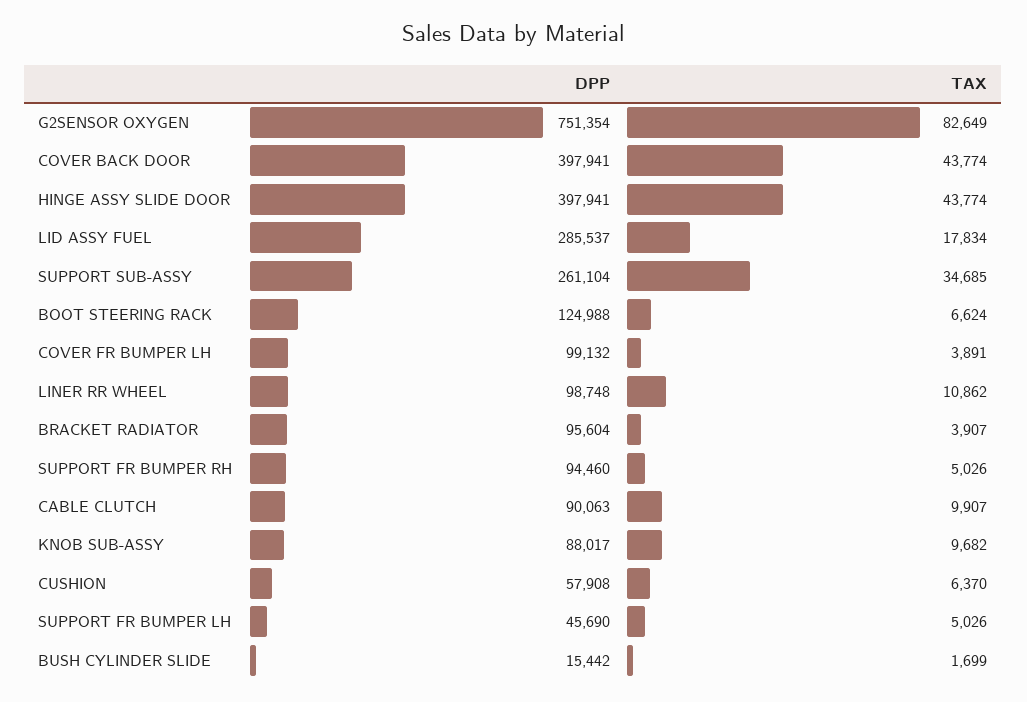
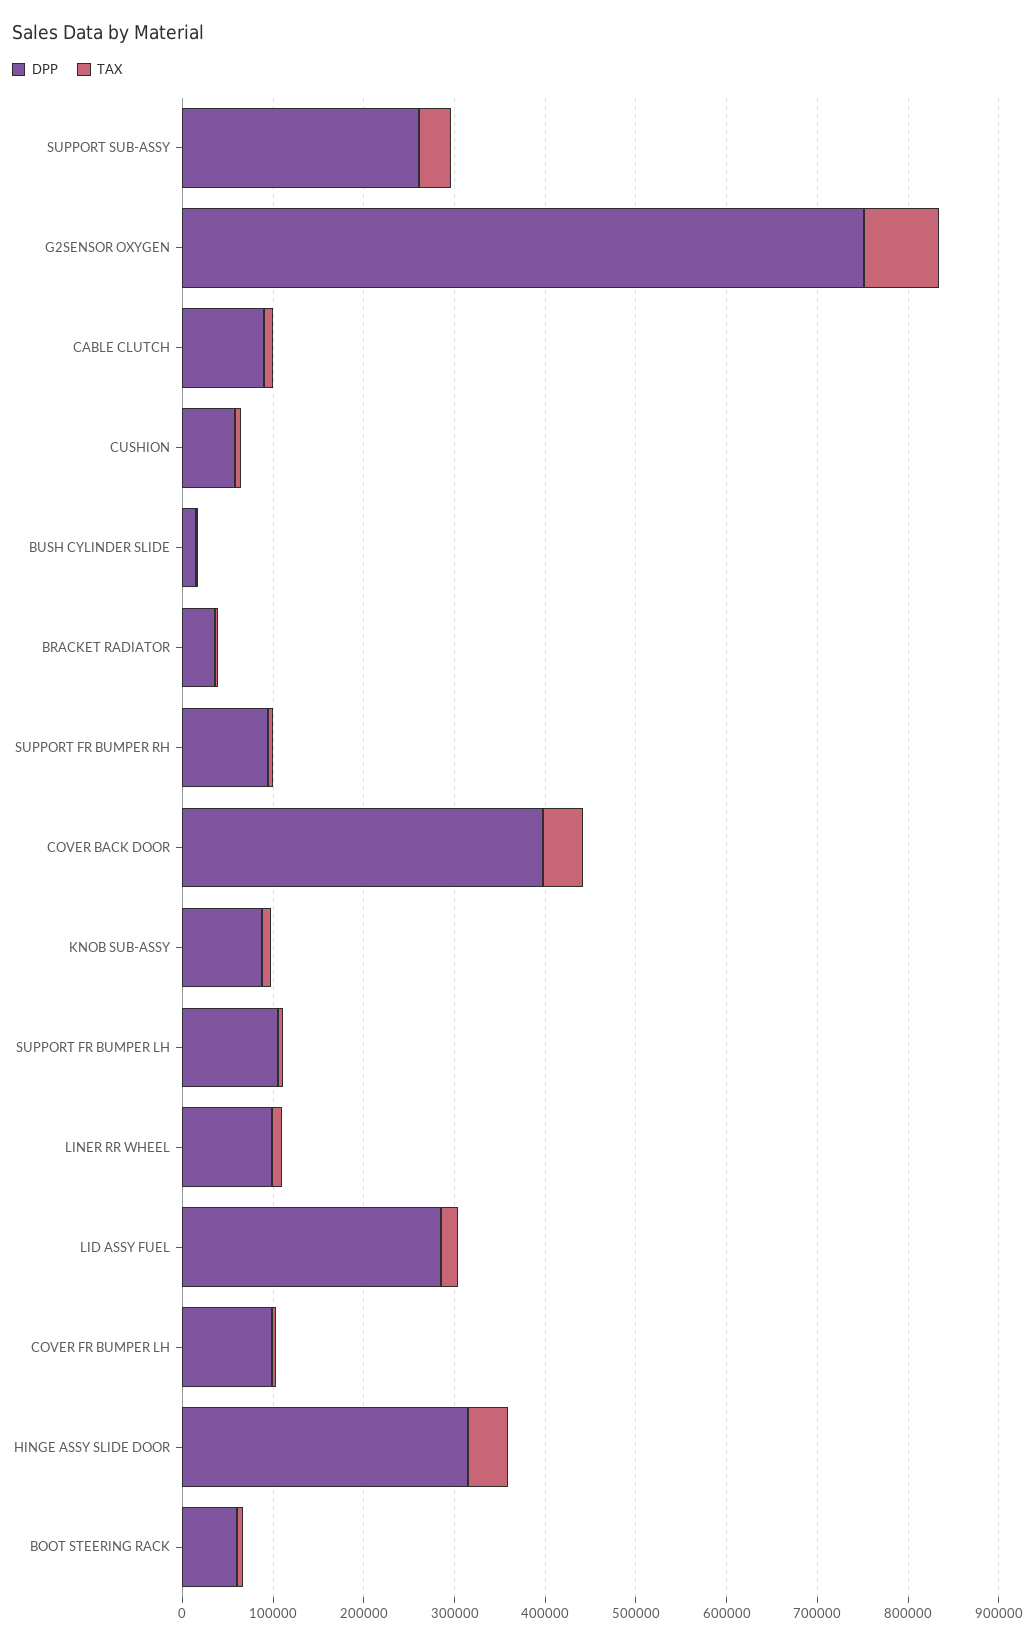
DPP, HINGE ASSY SLIDE DOOR: 397941 -> 320000
DPP, BOOT STEERING RACK: 124988 -> 60000
DPP, BRACKET RADIATOR: 95604 -> 40000
DPP, SUPPORT FR BUMPER LH: 45690 -> 100000

